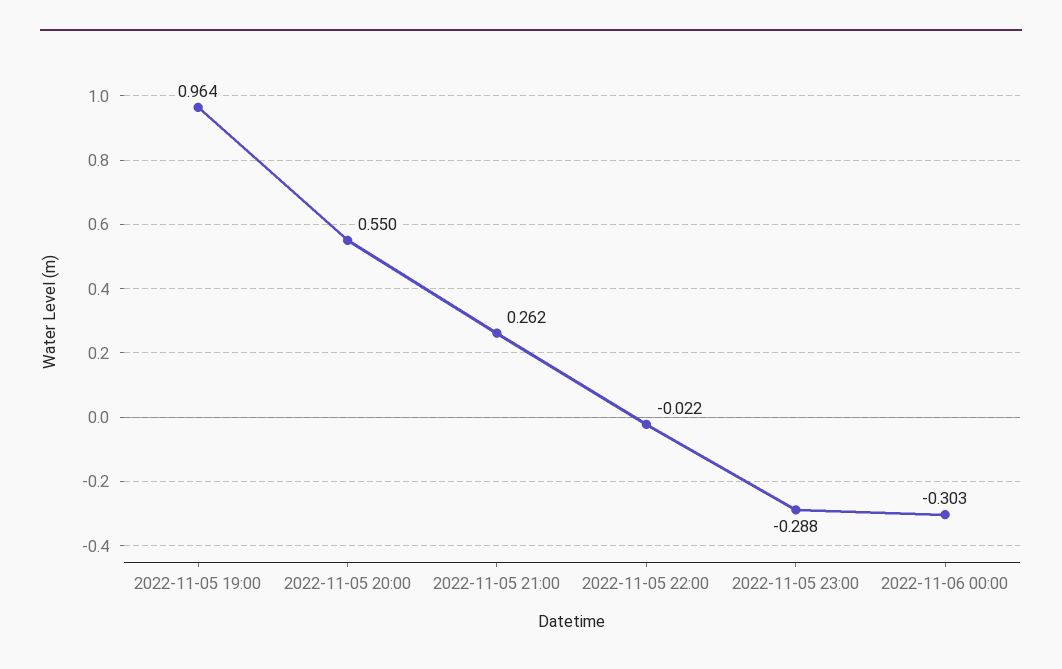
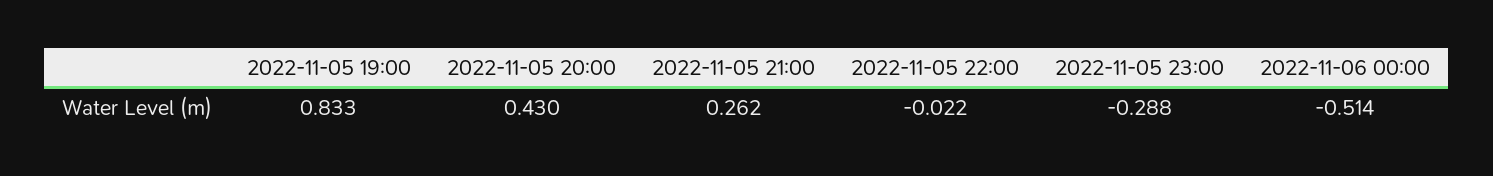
2022-11-05 19:00: 0.964 -> 0.833
2022-11-05 20:00: 0.55 -> 0.43
2022-11-06 00:00: -0.303 -> -0.514

